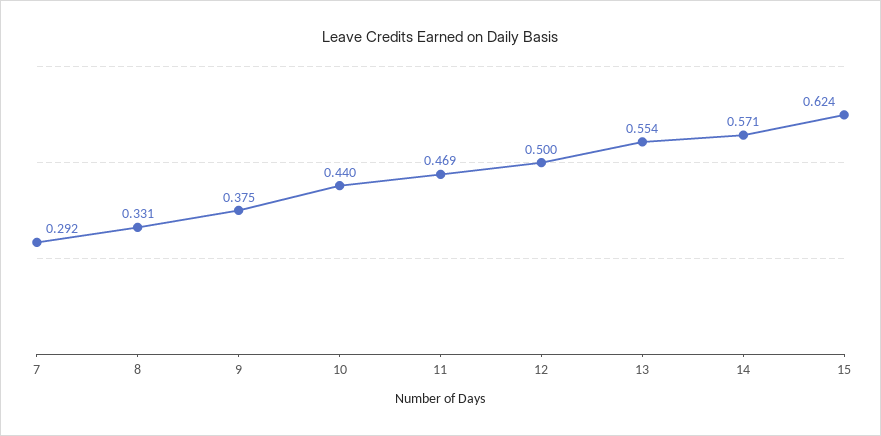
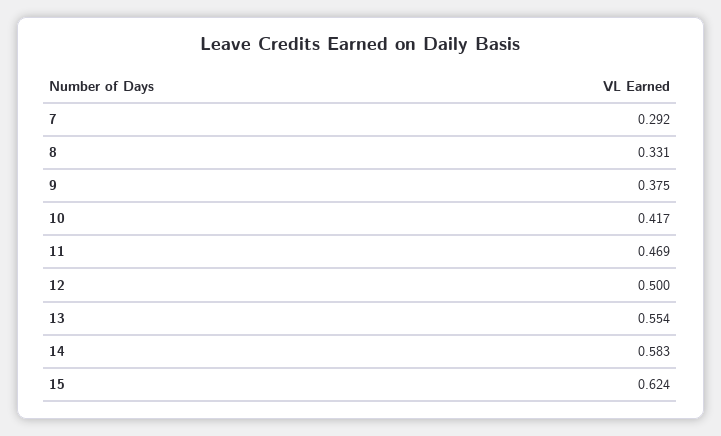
10: 0.44 -> 0.417
14: 0.571 -> 0.583

